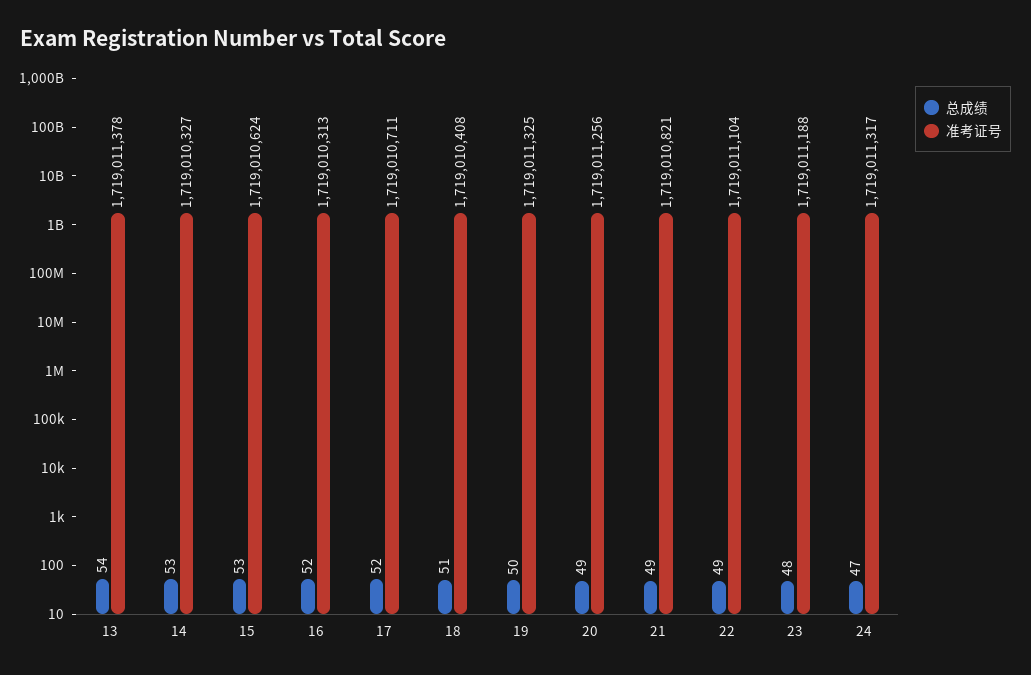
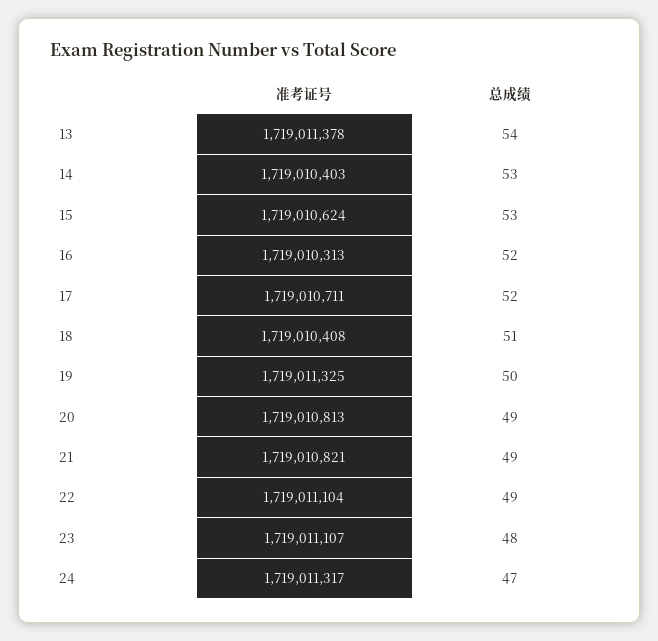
准考证号, 14: 1719010327 -> 1719010403
准考证号, 20: 1719011256 -> 1719010813
准考证号, 23: 1719011188 -> 1719011107

